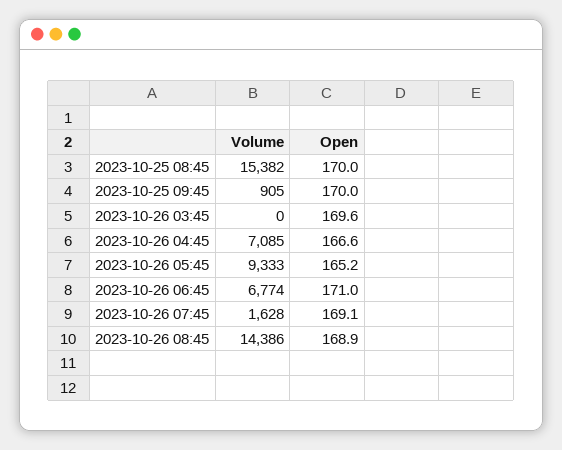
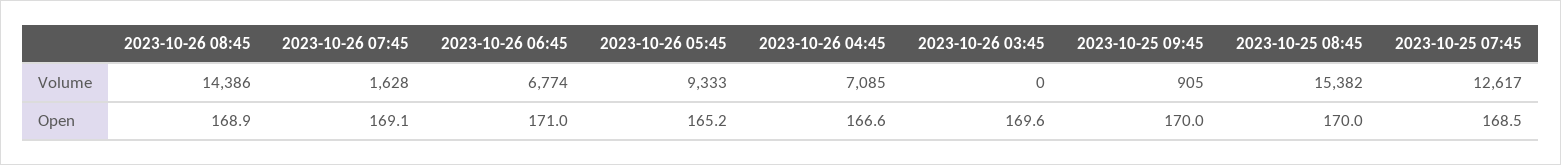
Volume, 2023-10-25 07:45: none -> 12617
Open, 2023-10-25 07:45: none -> 168.5

